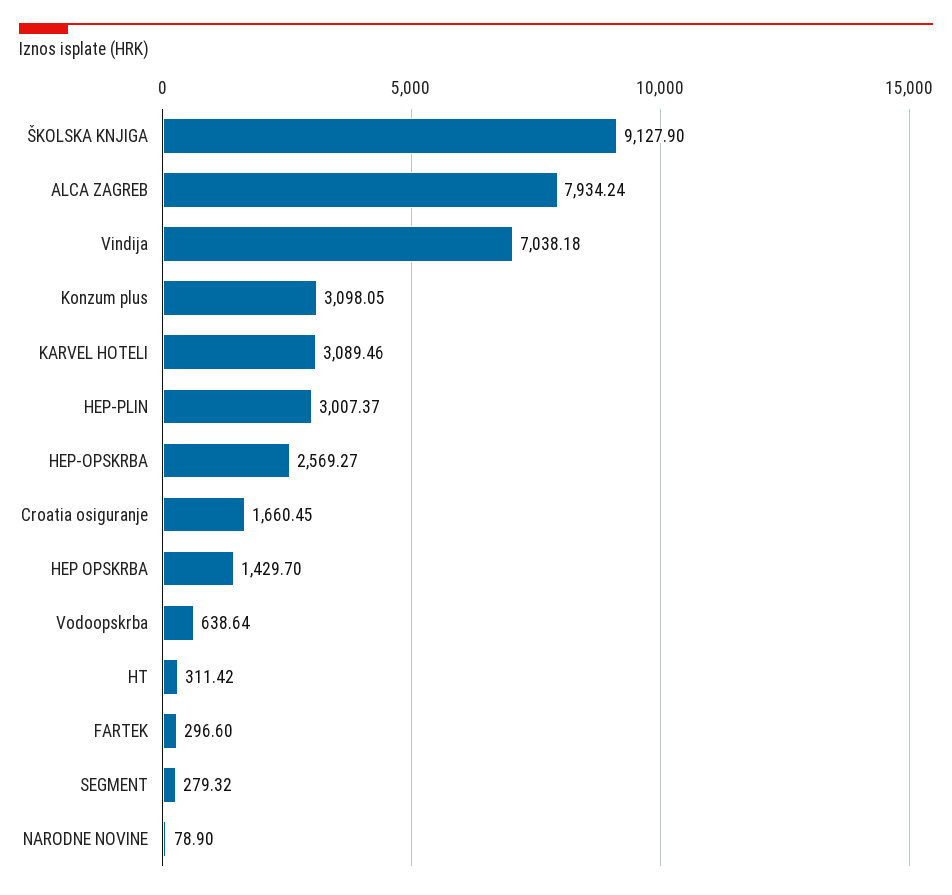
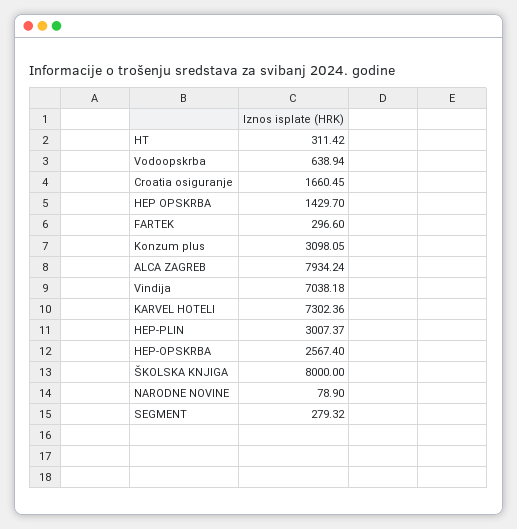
ŠKOLSKA KNJIGA: 9127.9 -> 8000
KARVEL HOTELI: 3089.46 -> 7302.36
HEP-OPSKRBA: 2569.27 -> 2567.4
Vodoopskrba: 638.64 -> 638.94

